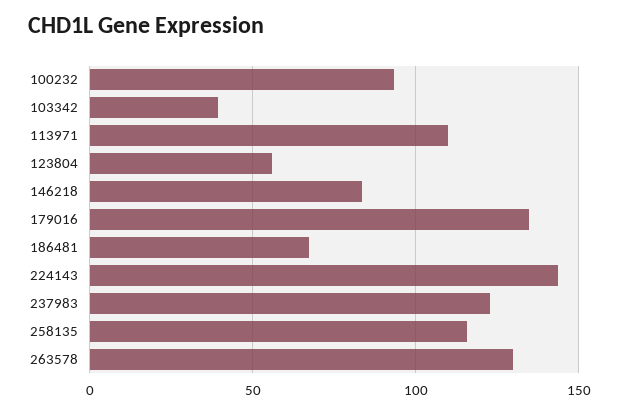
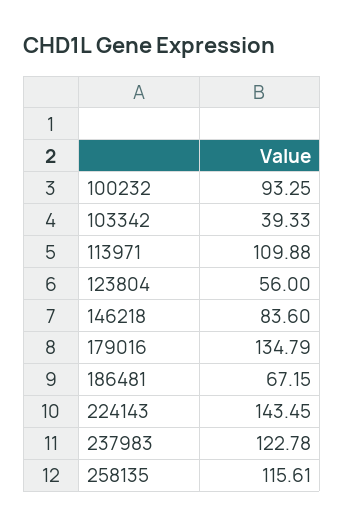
263578: 130 -> none

